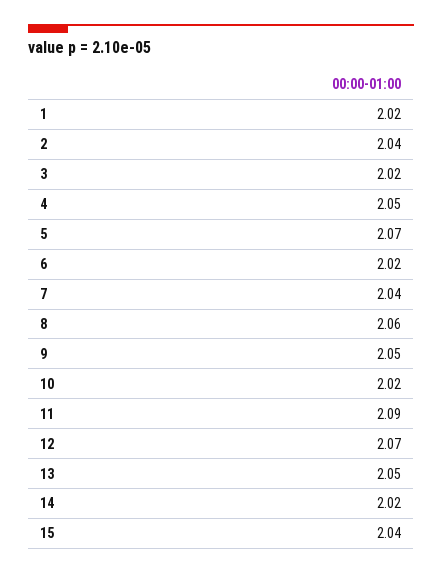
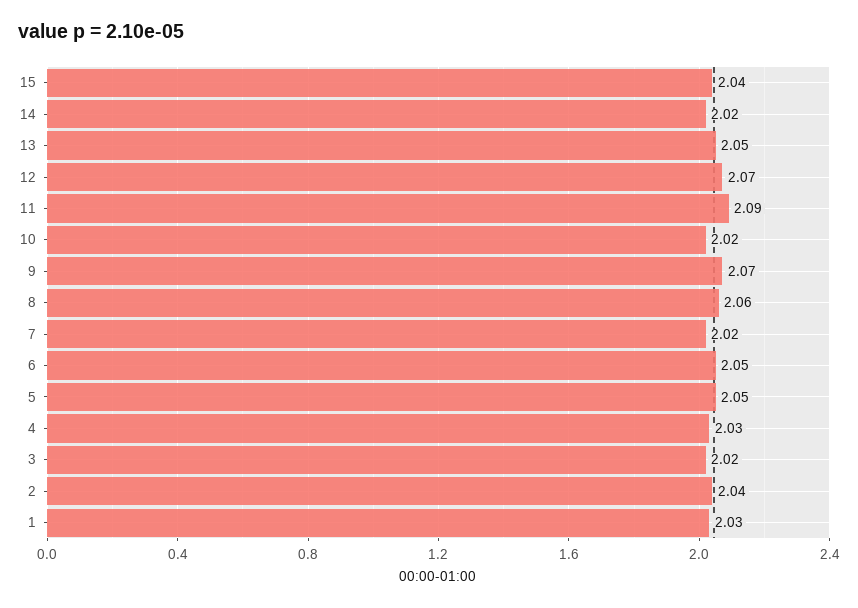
1: 2.02 -> 2.03
4: 2.05 -> 2.03
5: 2.07 -> 2.05
6: 2.02 -> 2.05
7: 2.04 -> 2.02
9: 2.05 -> 2.07

